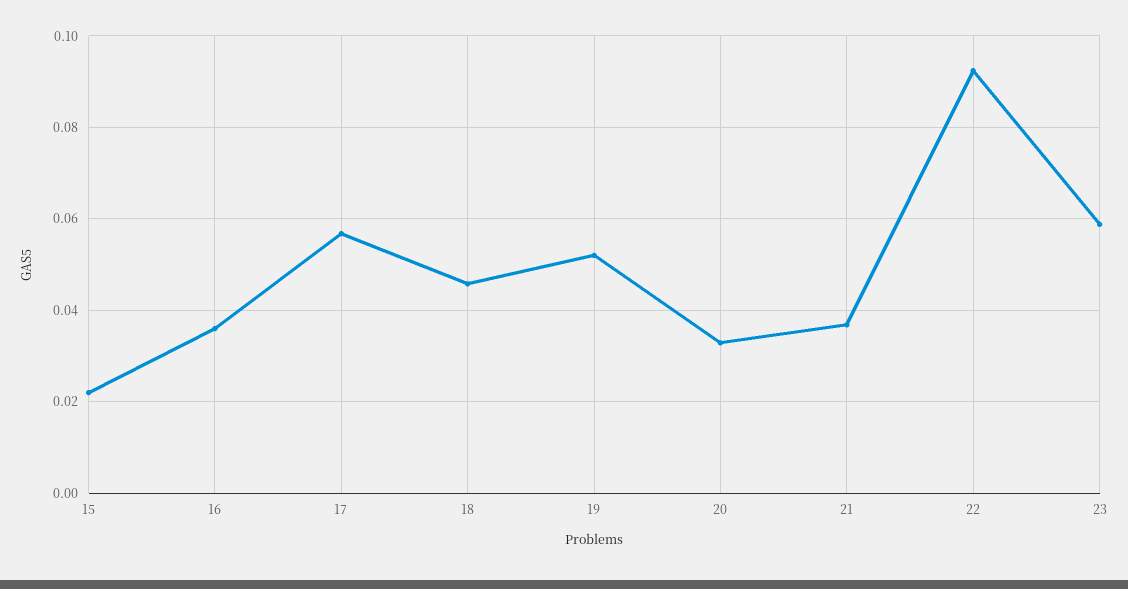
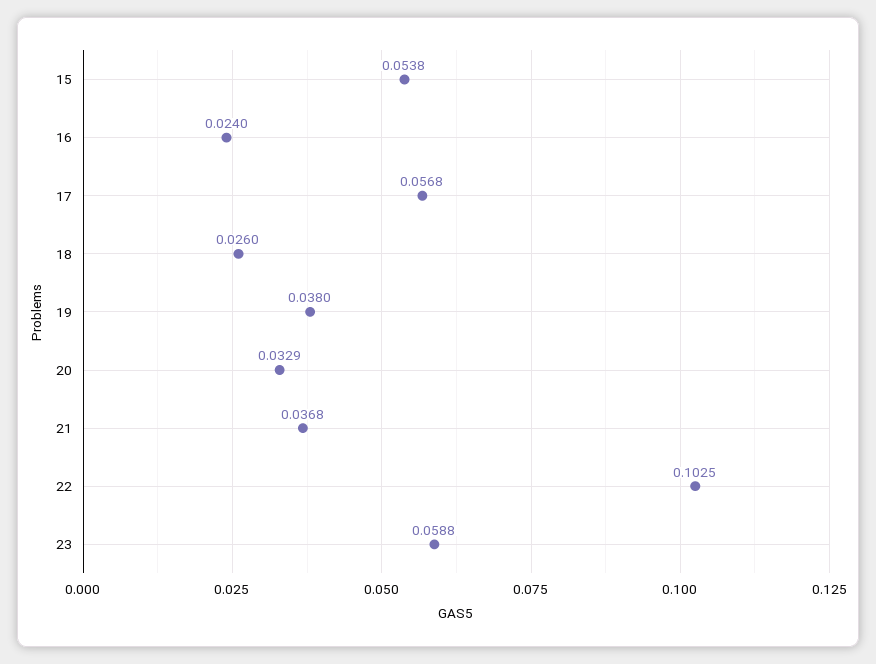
15: 0.022 -> 0.0538
16: 0.036 -> 0.024
18: 0.046 -> 0.026
19: 0.052 -> 0.038
22: 0.092 -> 0.1025

